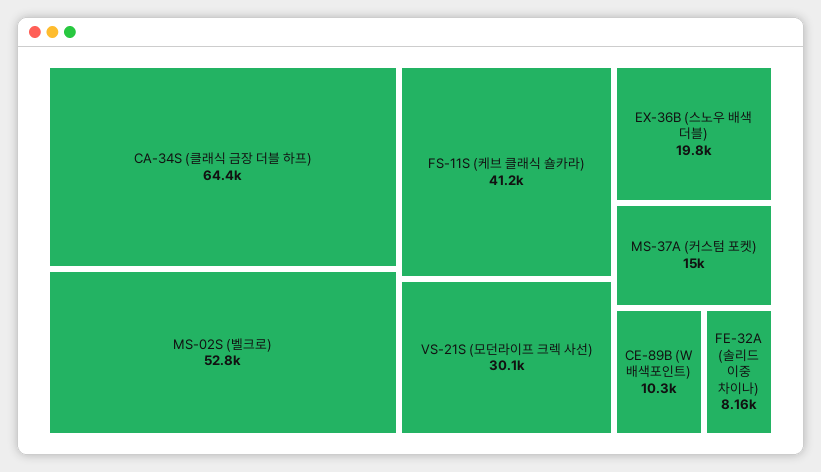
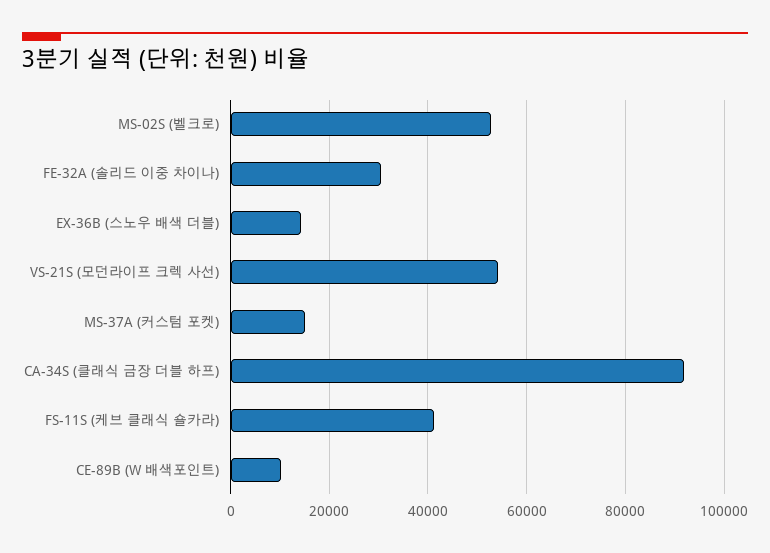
CA-34S (클래식 금장 더블 하프): 64400 -> 92000
VS-21S (모던라이프 크렉 사선): 30100 -> 54000
EX-36B (스노우 배색 더블): 19800 -> 14000
FE-32A (솔리드 이중 차이나): 8160 -> 30000

